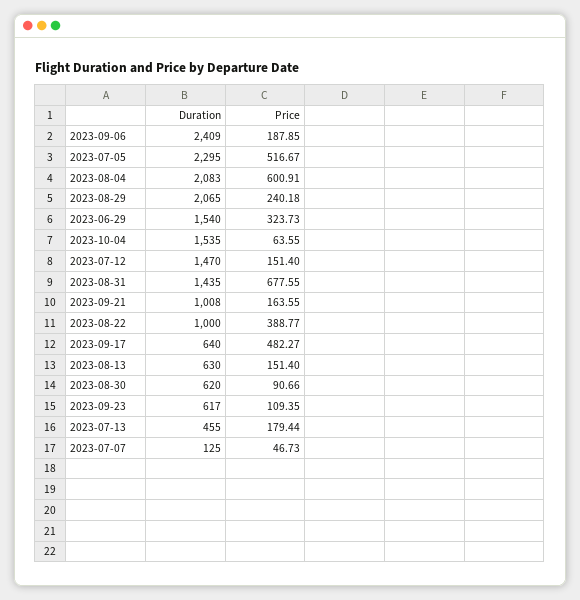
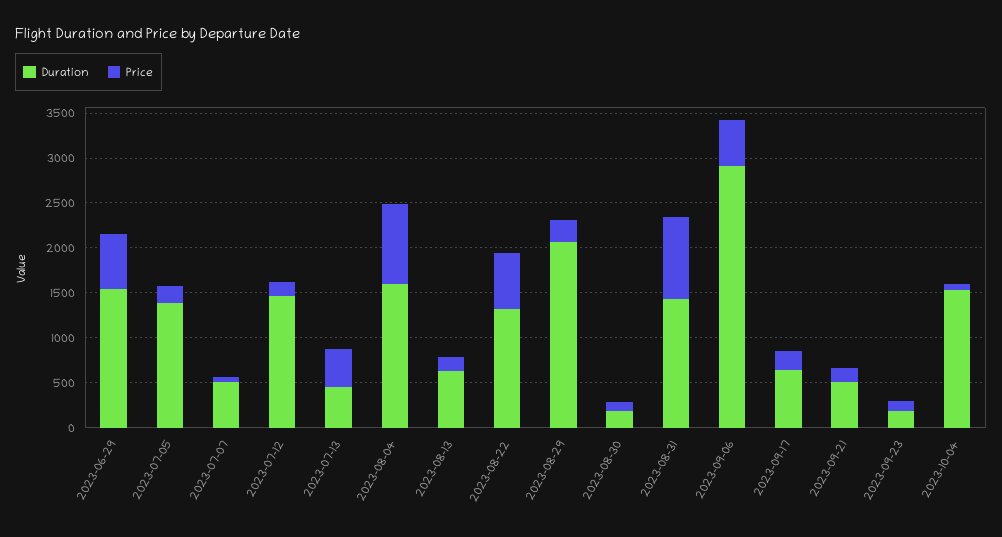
Duration, 2023-09-06: 2409 -> 2900
Price, 2023-09-06: 187.85 -> 500
Duration, 2023-07-05: 2295 -> 1400
Price, 2023-07-05: 516.67 -> 200
Duration, 2023-08-04: 2083 -> 1600
Price, 2023-08-04: 600.91 -> 900
Price, 2023-06-29: 323.73 -> 600
Price, 2023-08-31: 677.55 -> 900
Duration, 2023-09-21: 1008 -> 500
Duration, 2023-08-22: 1000 -> 1300
Price, 2023-08-22: 388.77 -> 600
Price, 2023-09-17: 482.27 -> 200
Duration, 2023-08-30: 620 -> 200
Duration, 2023-09-23: 617 -> 200
Price, 2023-07-13: 179.44 -> 400
Duration, 2023-07-07: 125 -> 500

